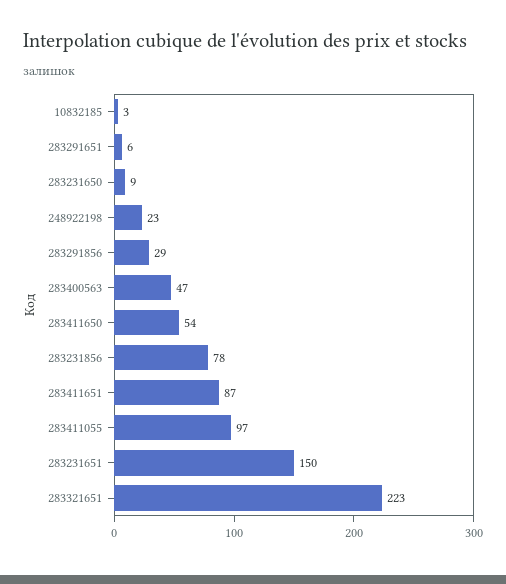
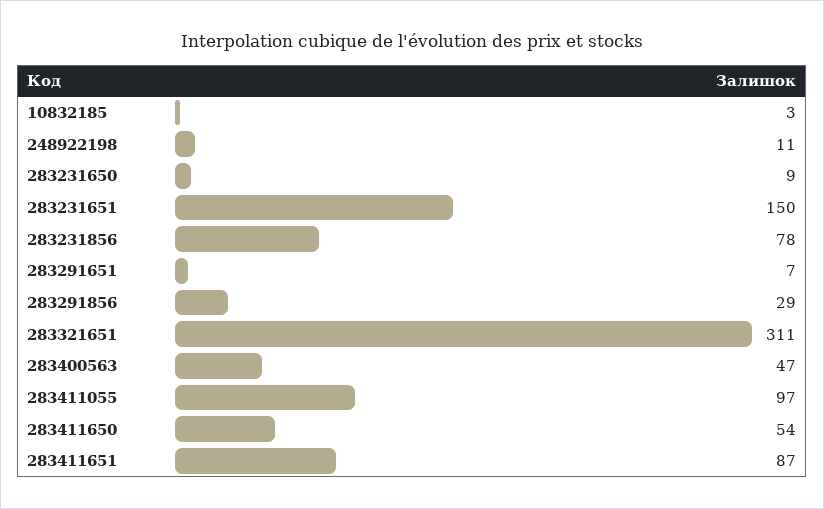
283291651: 6 -> 7
248922198: 23 -> 11
283321651: 223 -> 311

